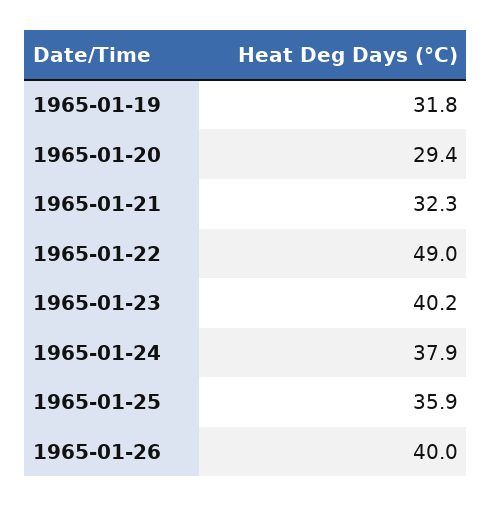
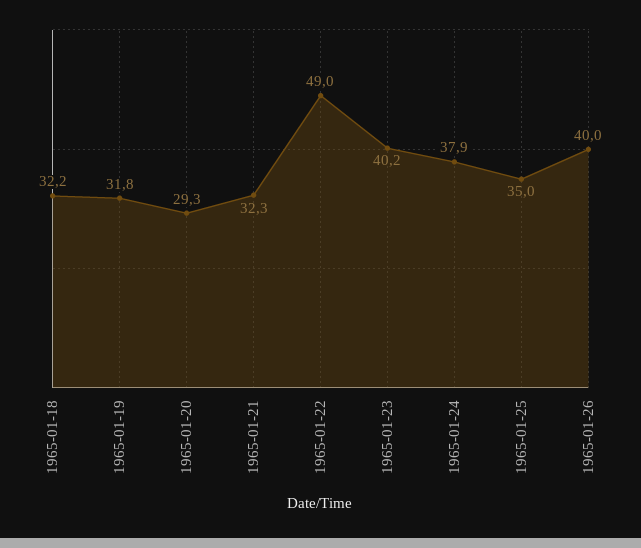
1965-01-20: 29.4 -> 29.3
1965-01-25: 35.9 -> 35
1965-01-18: none -> 32.2

